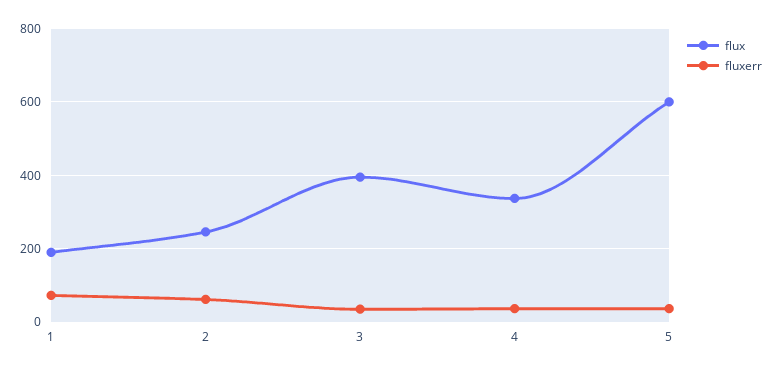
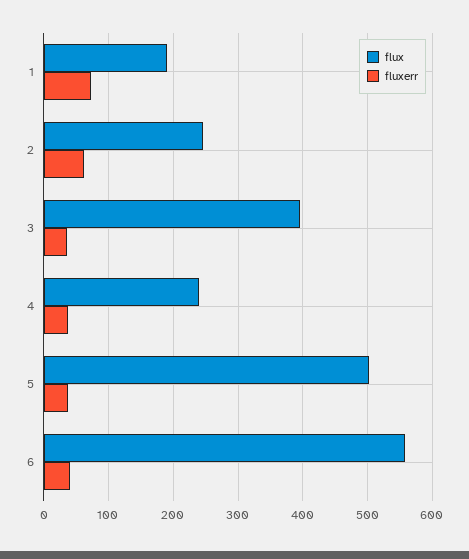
flux, 4: 340 -> 240
flux, 5: 600 -> 500
flux, 6: none -> 560
fluxerr, 6: none -> 40

